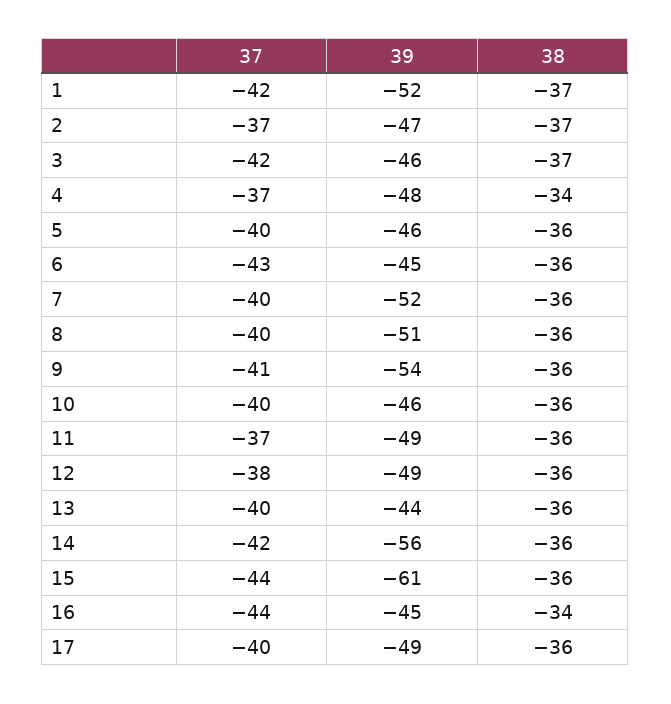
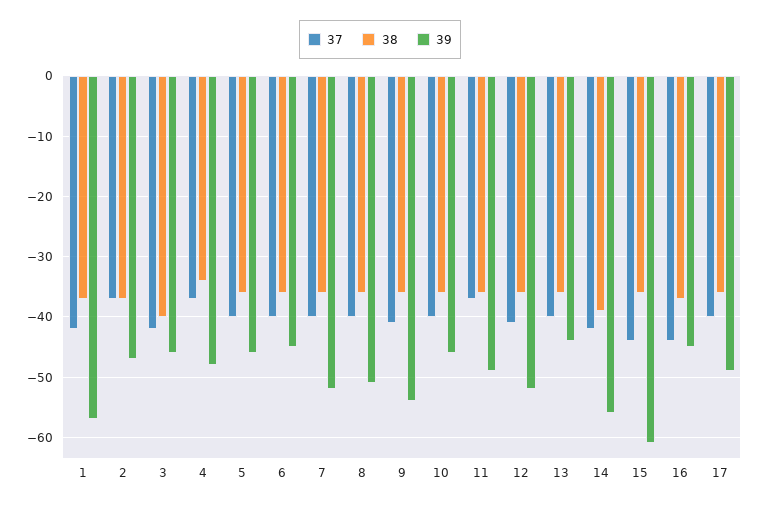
39, 1: -52 -> -57
38, 3: -37 -> -40
37, 6: -43 -> -40
37, 12: -38 -> -41
39, 12: -49 -> -52
38, 14: -36 -> -39
38, 16: -34 -> -37

